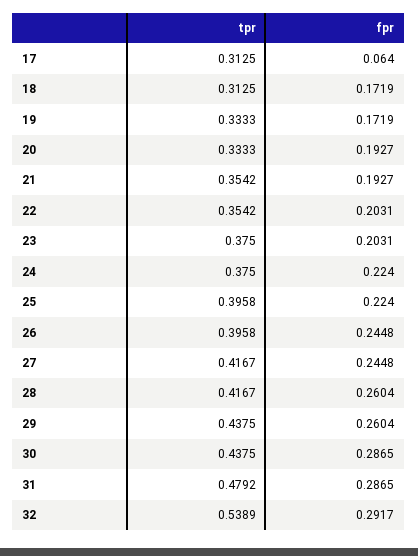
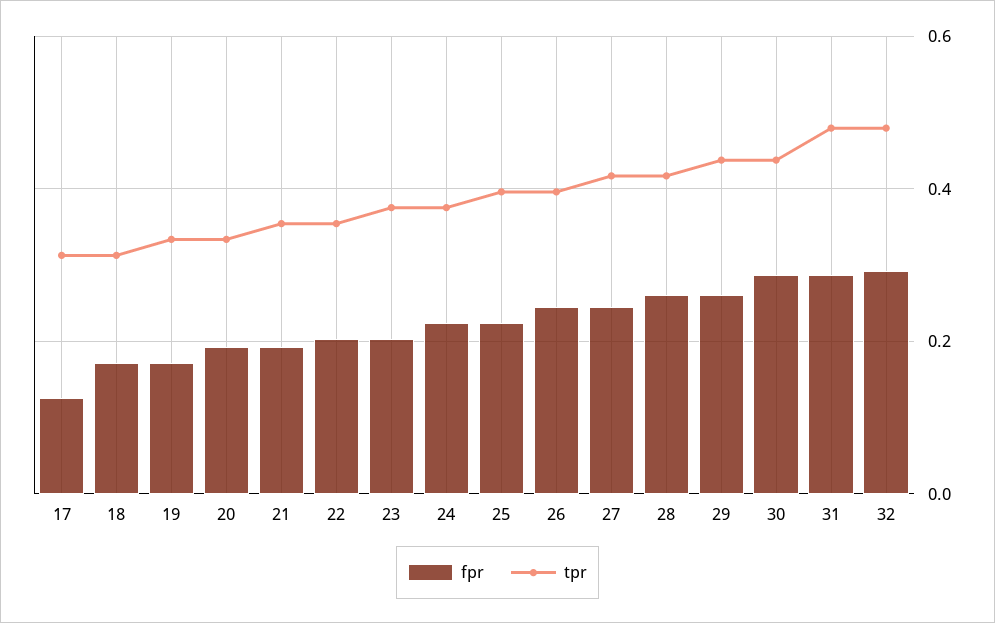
fpr, 17: 0.064 -> 0.12
tpr, 32: 0.5389 -> 0.48

